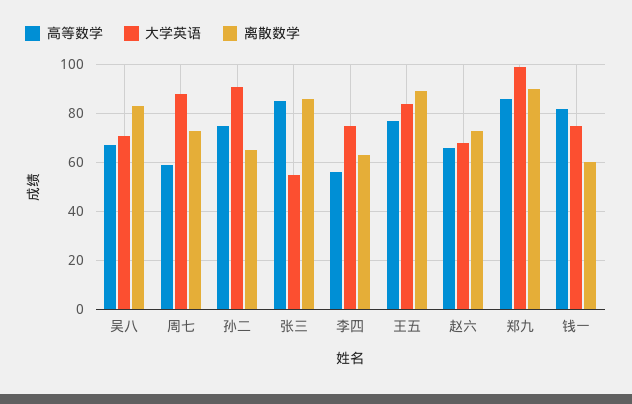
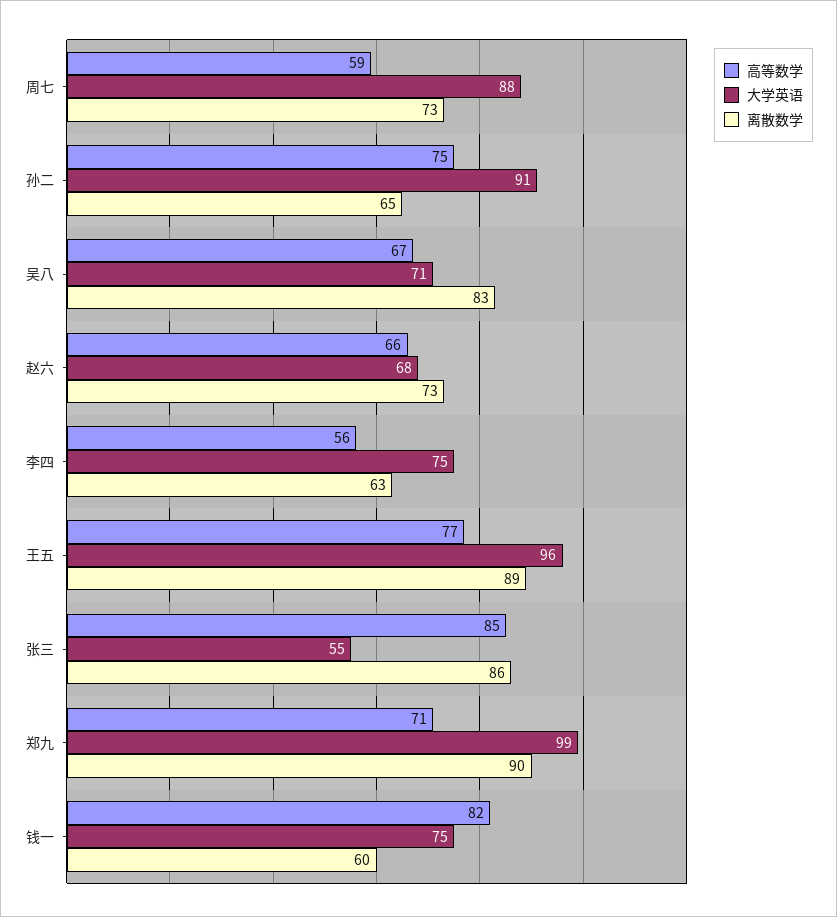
大学英语, 王五: 85 -> 96
高等数学, 郑九: 85 -> 71

